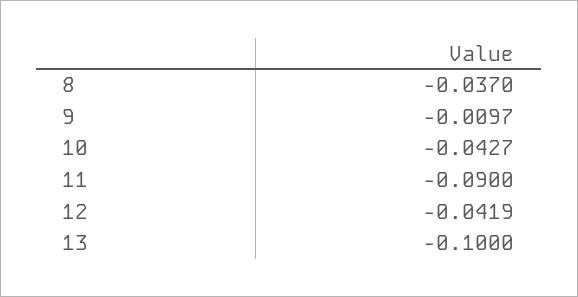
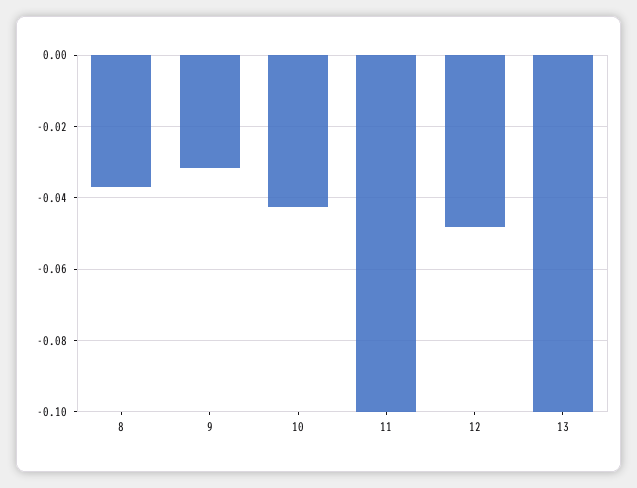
9: -0.0097 -> -0.032
11: -0.09 -> -0.1
12: -0.0419 -> -0.048

